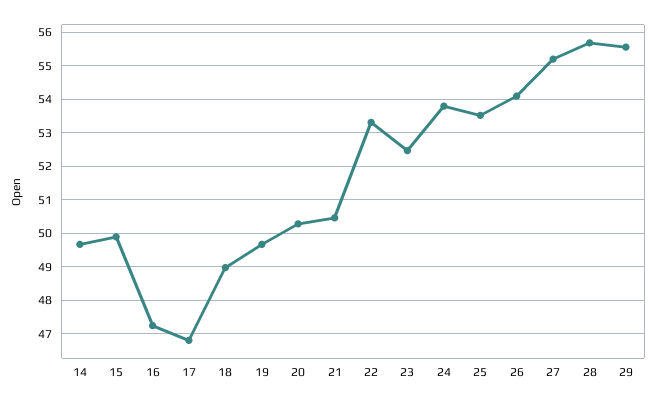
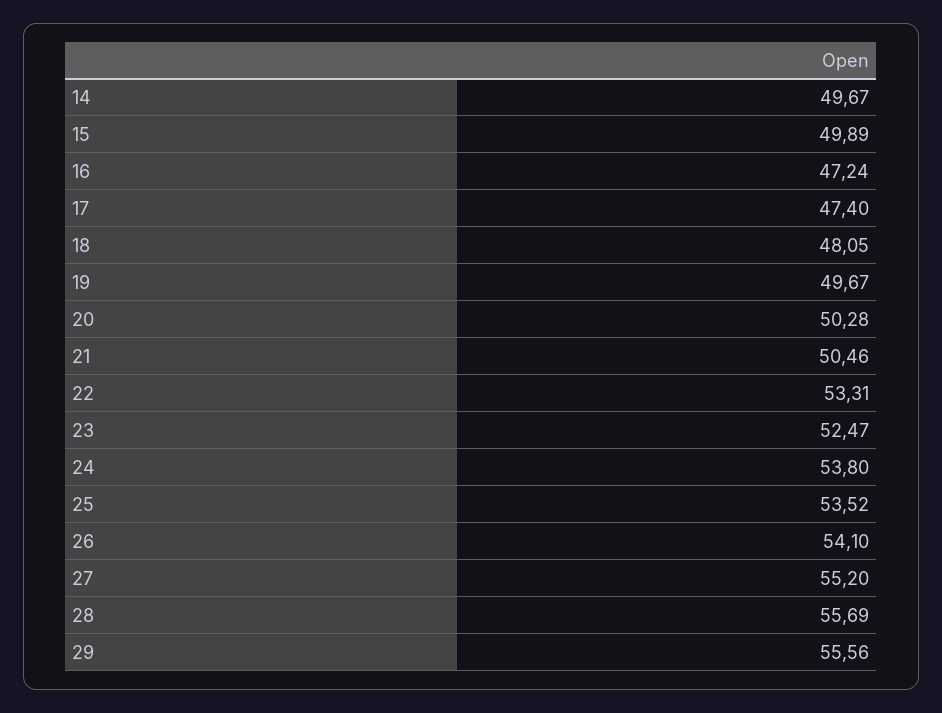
17: 46.8 -> 47.4
18: 49 -> 48.05

